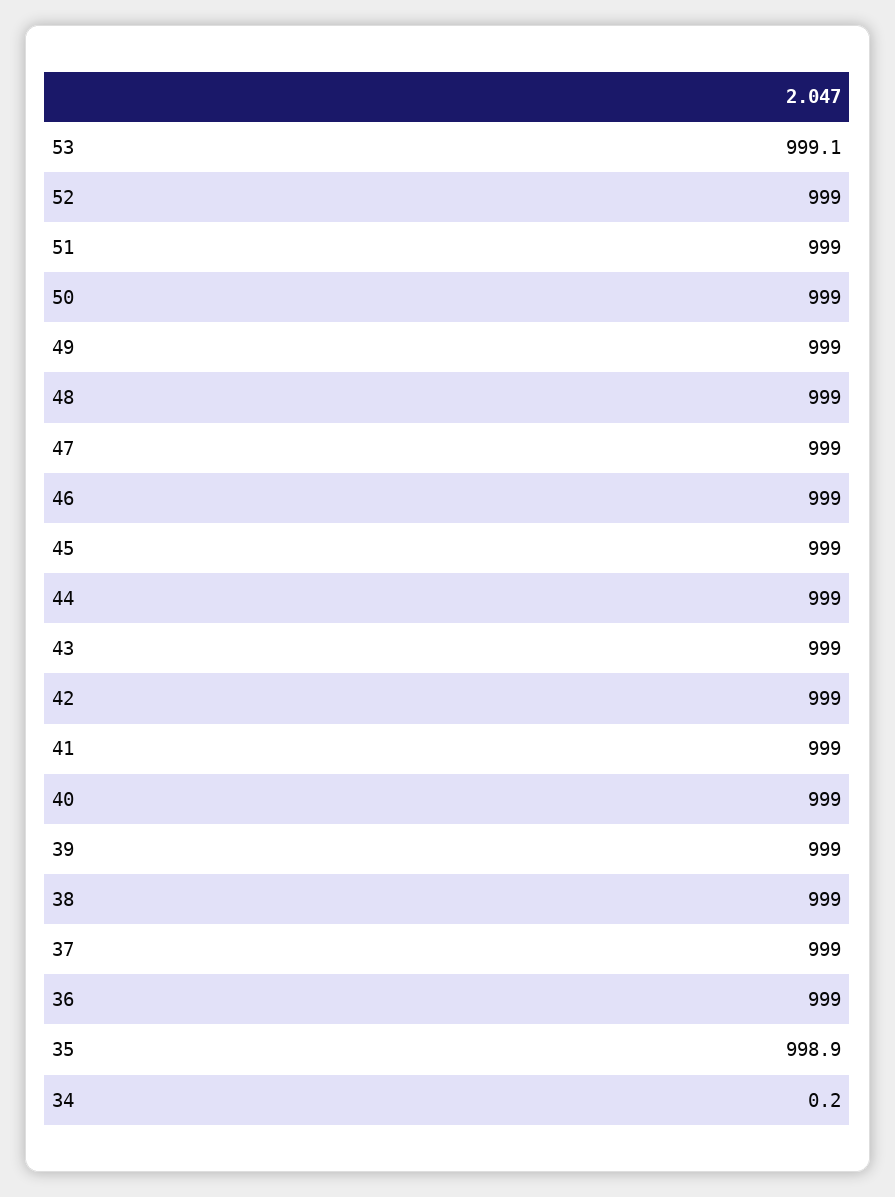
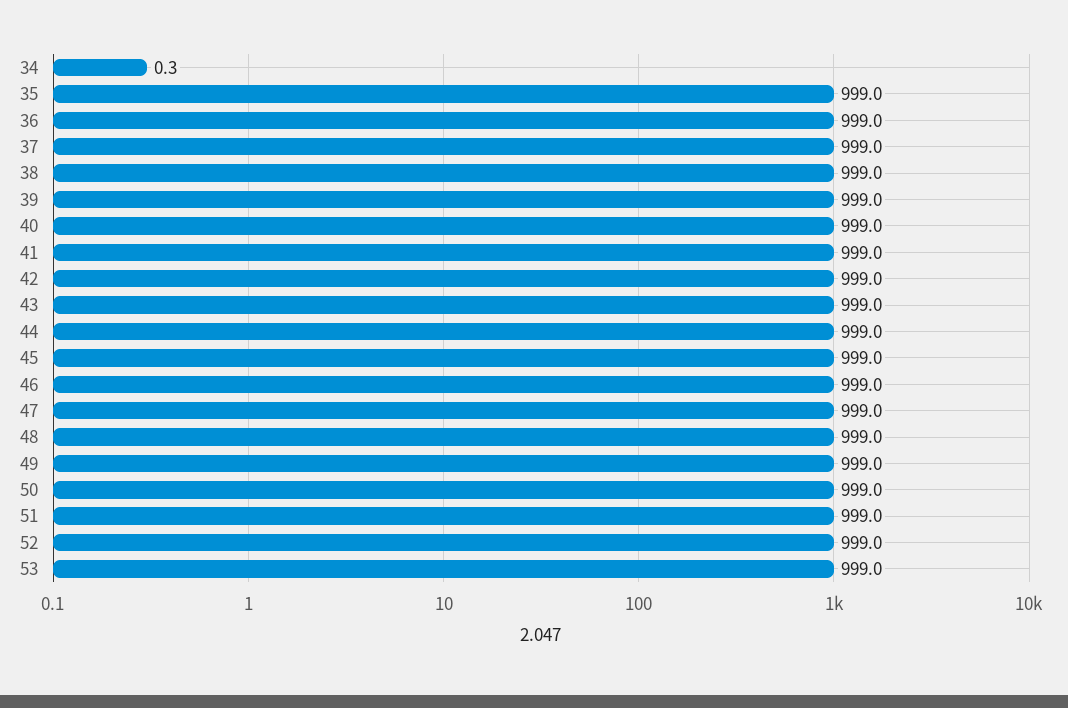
53: 999.1 -> 999
35: 998.9 -> 999
34: 0.2 -> 0.3

